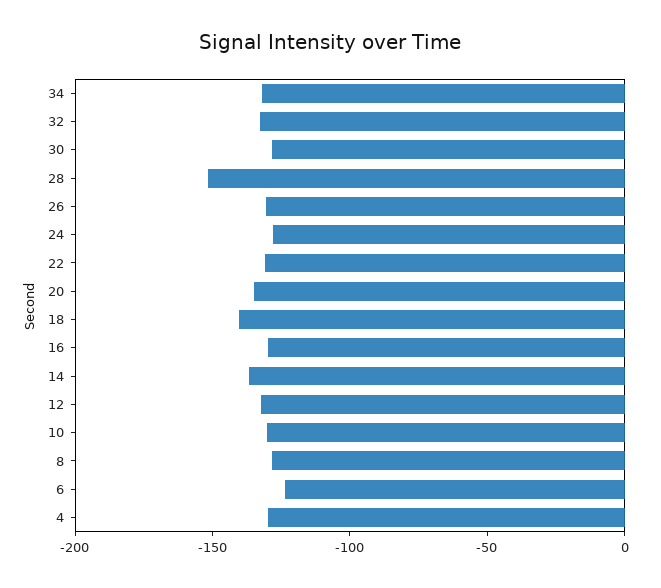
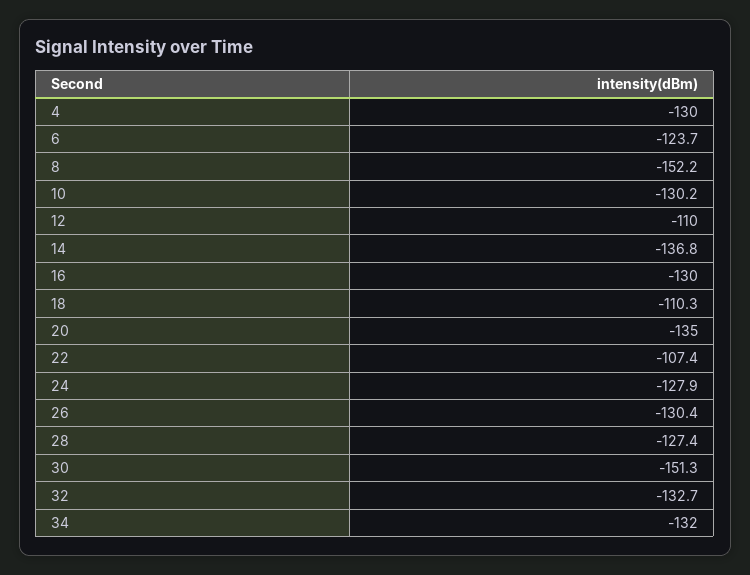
30: -130 -> -151.3
28: -150 -> -127.4
22: -130 -> -107.4
18: -140 -> -110.3
12: -130 -> -110
8: -130 -> -152.2

